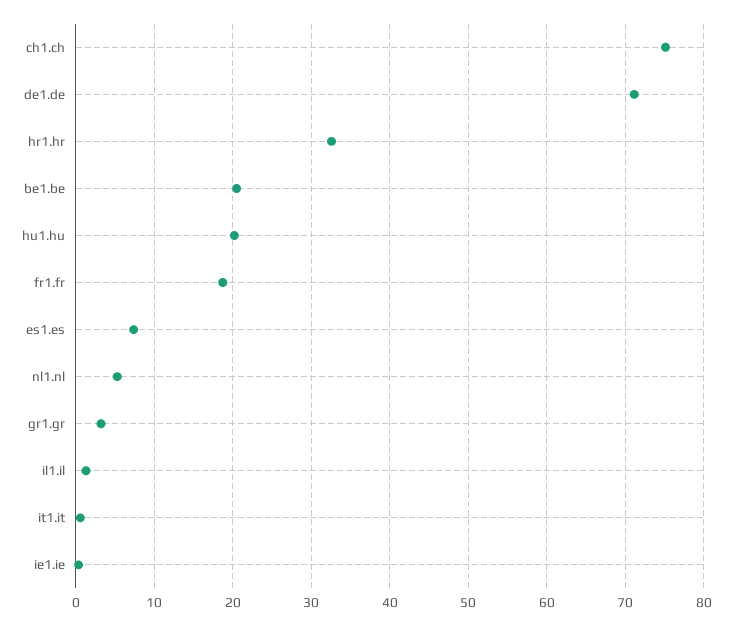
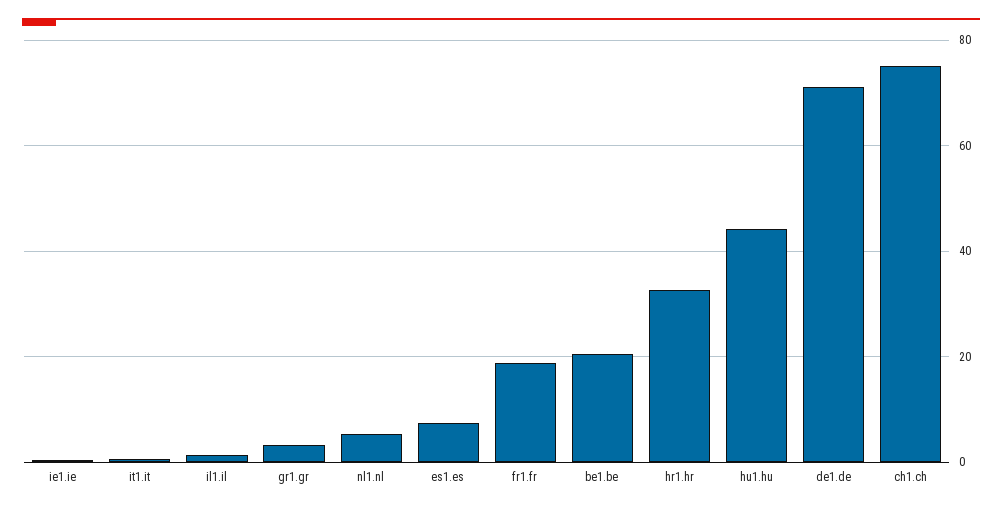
hu1.hu: 20 -> 44

